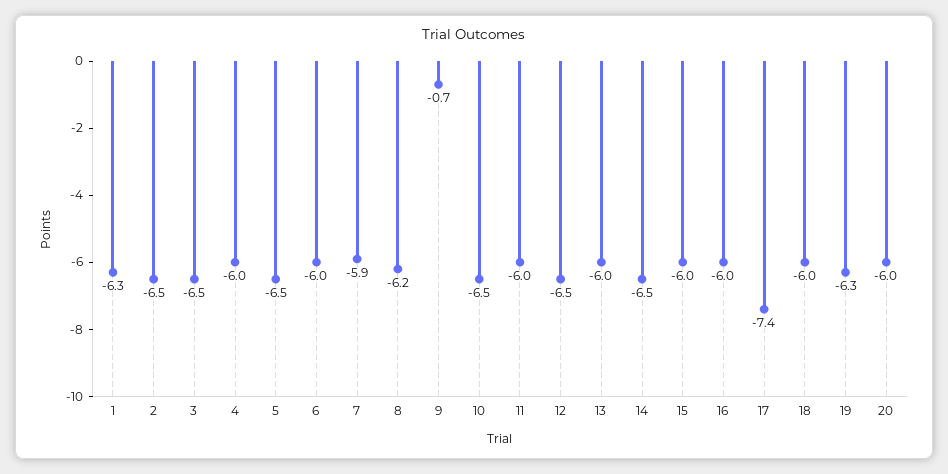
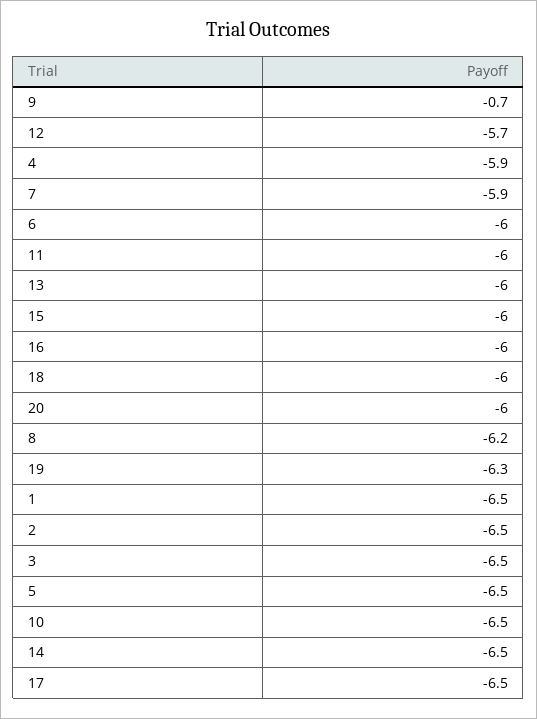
1: -6.3 -> -6.5
4: -6 -> -5.9
12: -6.5 -> -5.7
17: -7.4 -> -6.5

